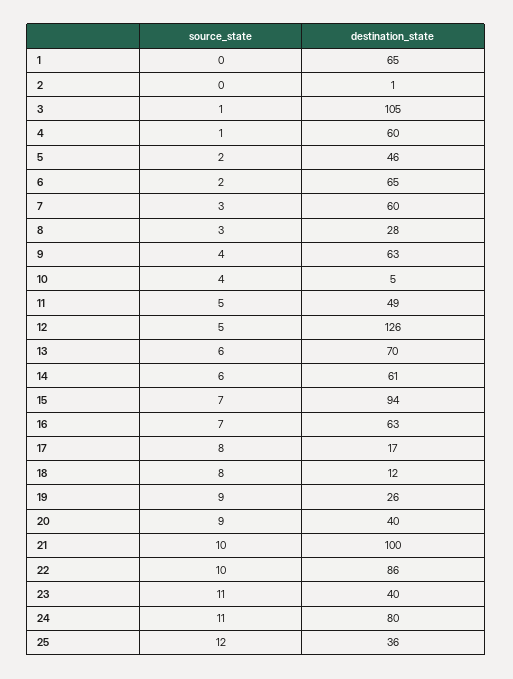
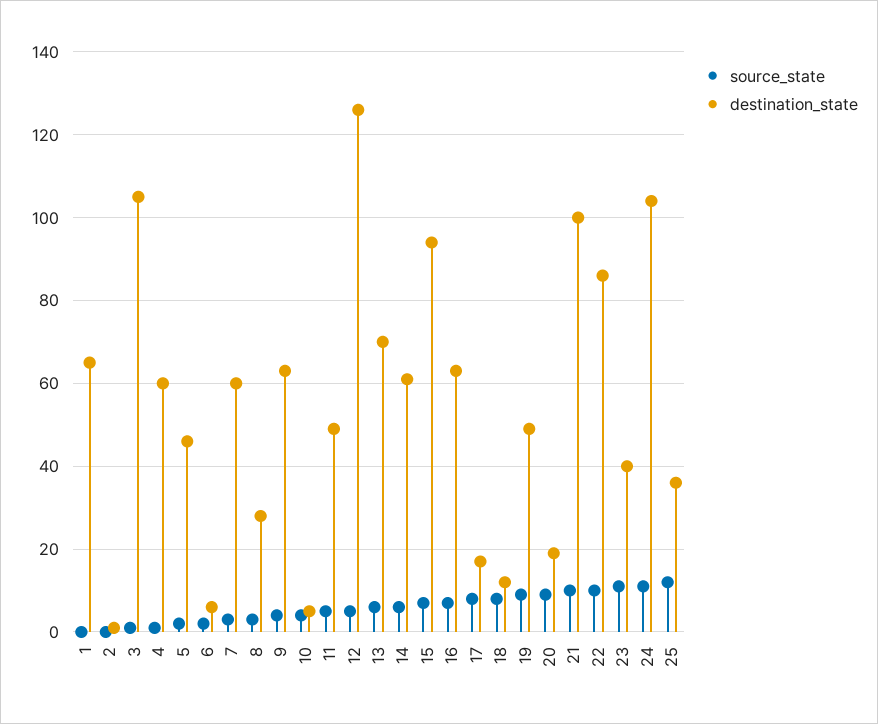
destination_state, 6: 65 -> 5
destination_state, 19: 26 -> 50
destination_state, 20: 40 -> 20
destination_state, 24: 80 -> 105

